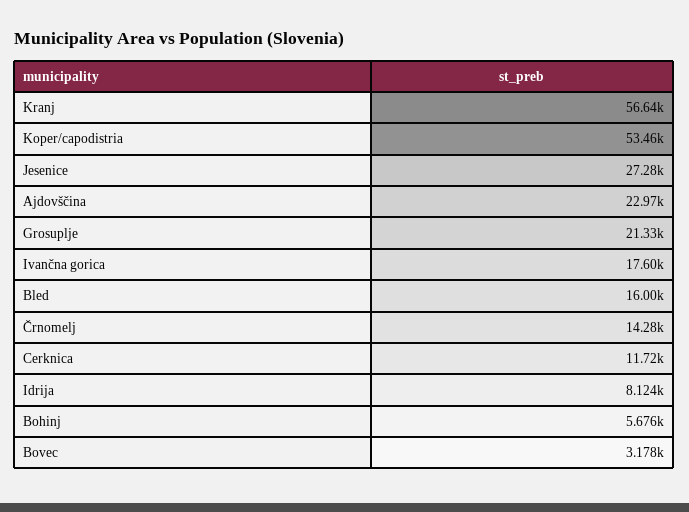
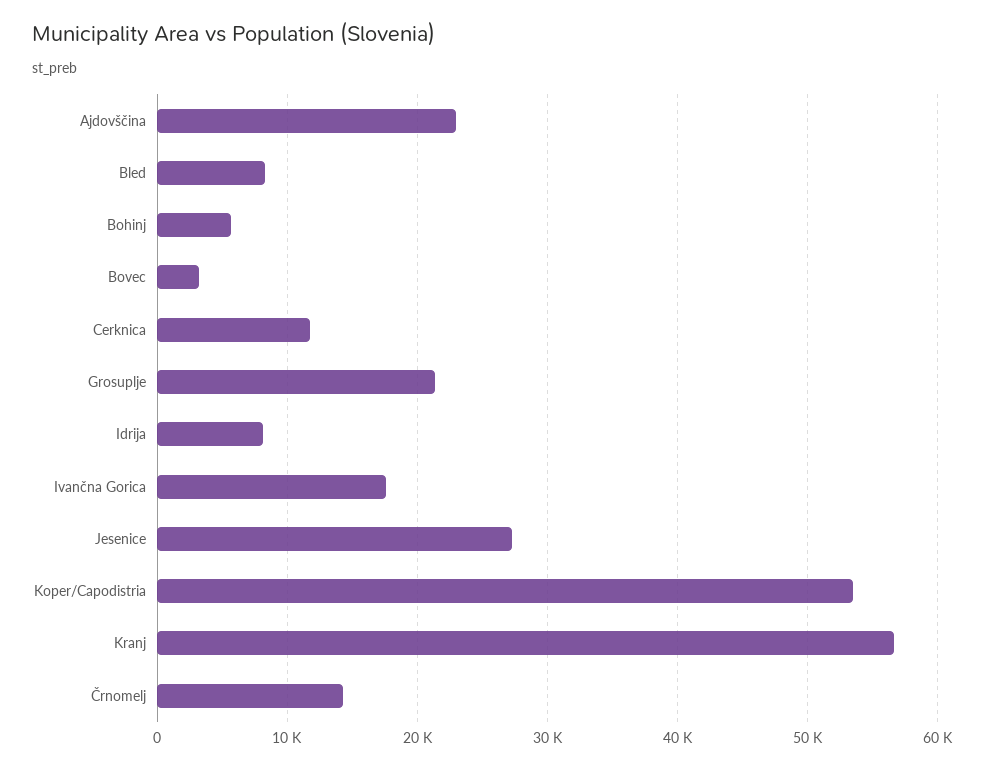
Bled: 16000 -> 8000

